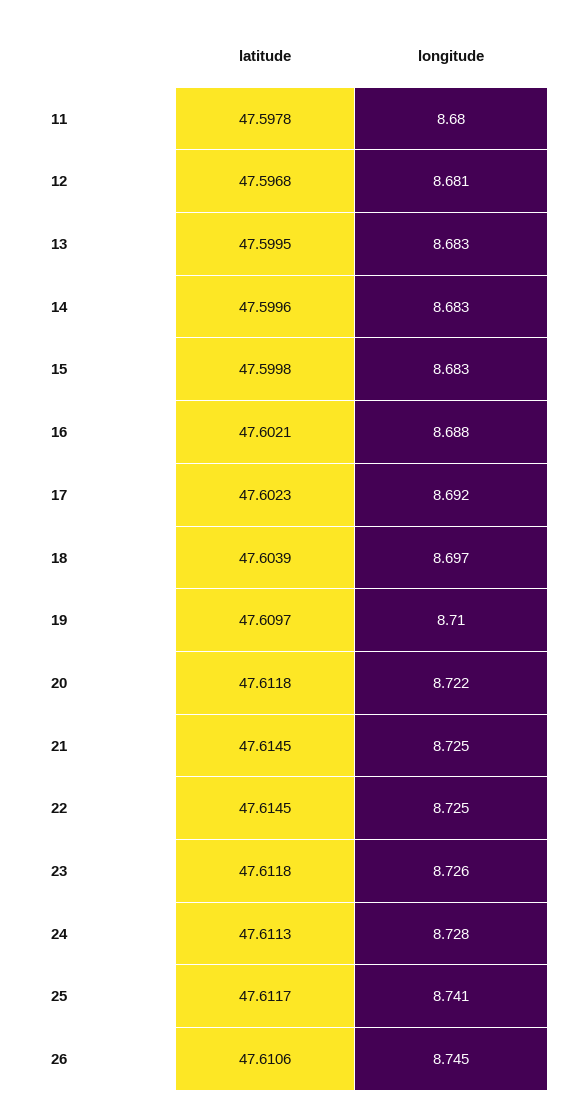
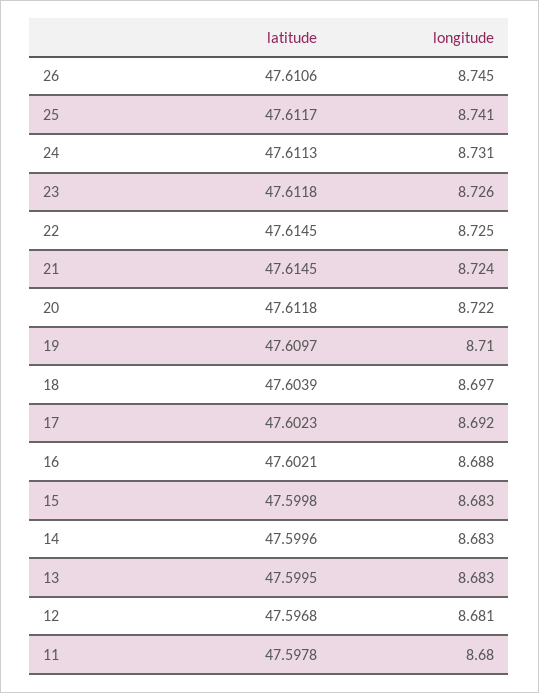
longitude, 21: 8.725 -> 8.724
longitude, 24: 8.728 -> 8.731

